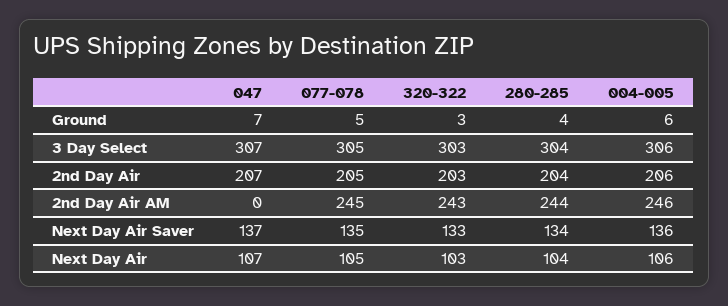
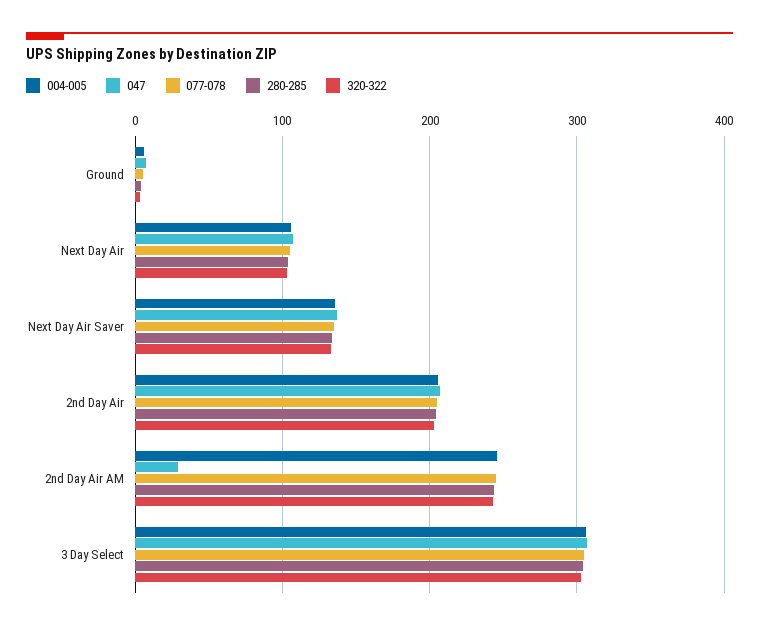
047, 2nd Day Air AM: 0 -> 30

